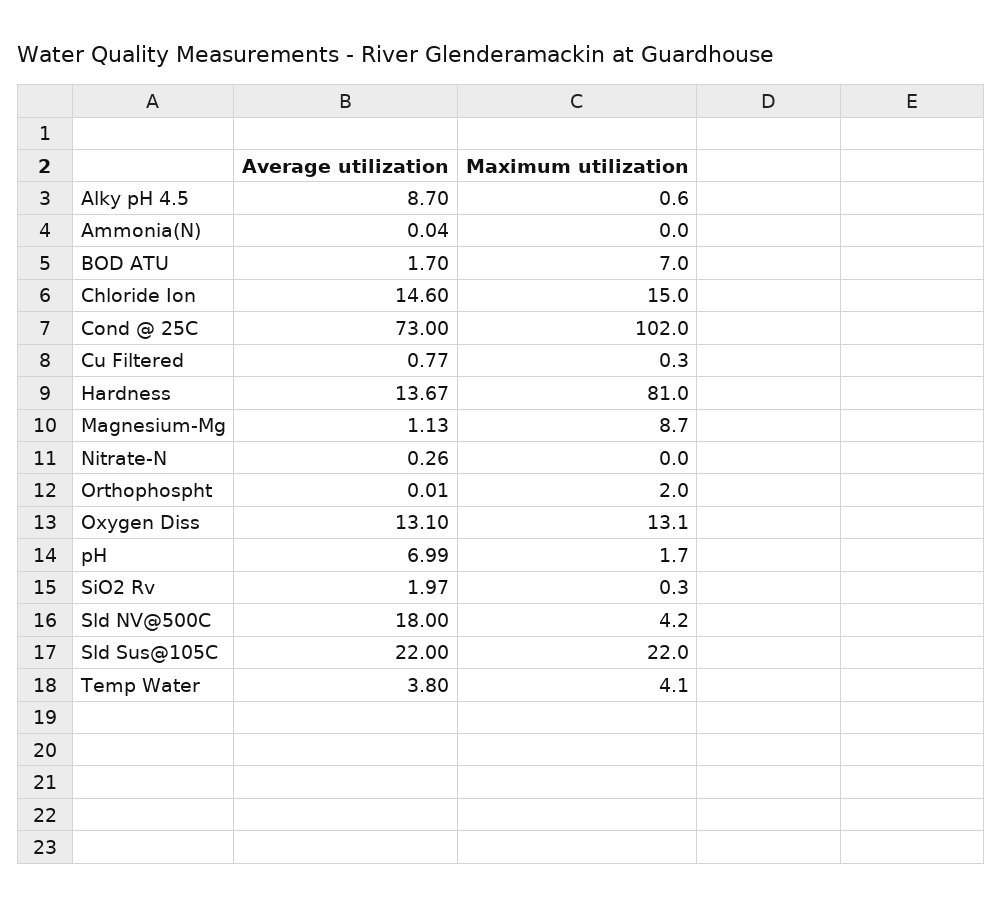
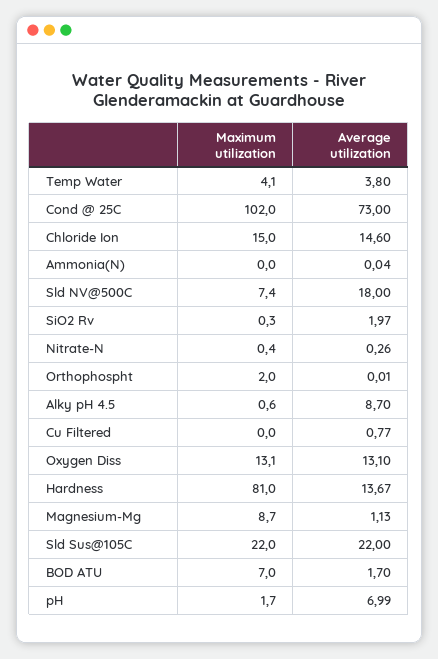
Maximum utilization, Cu Filtered: 0.3 -> 0
Maximum utilization, Nitrate-N: 0 -> 0.4
Maximum utilization, Sld NV@500C: 4.2 -> 7.4

